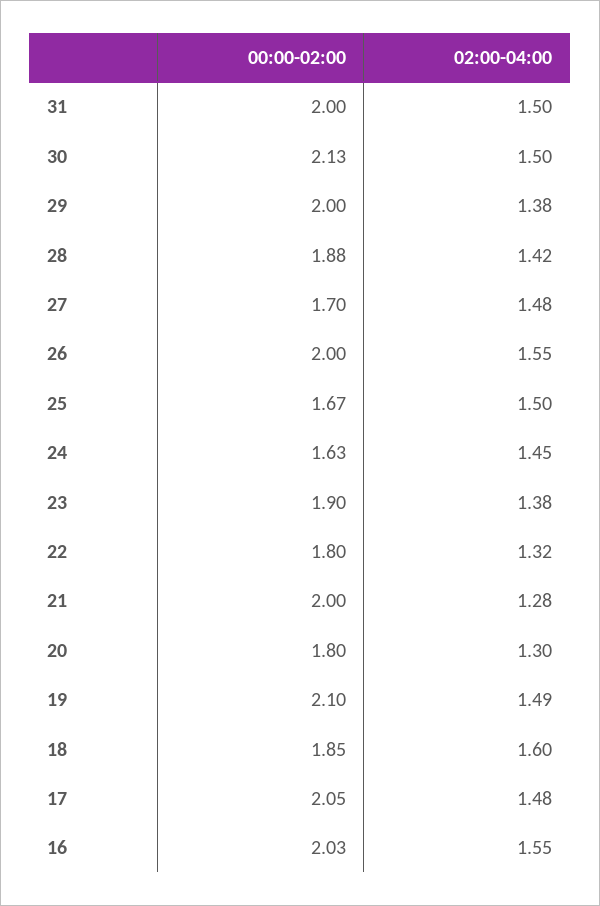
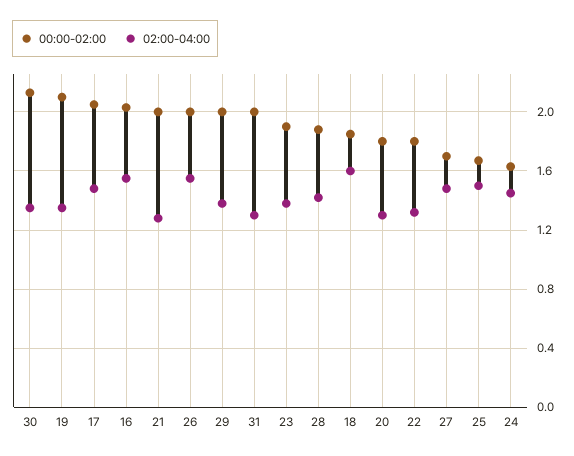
02:00-04:00, 31: 1.5 -> 1.3
02:00-04:00, 30: 1.5 -> 1.35
02:00-04:00, 19: 1.49 -> 1.35

